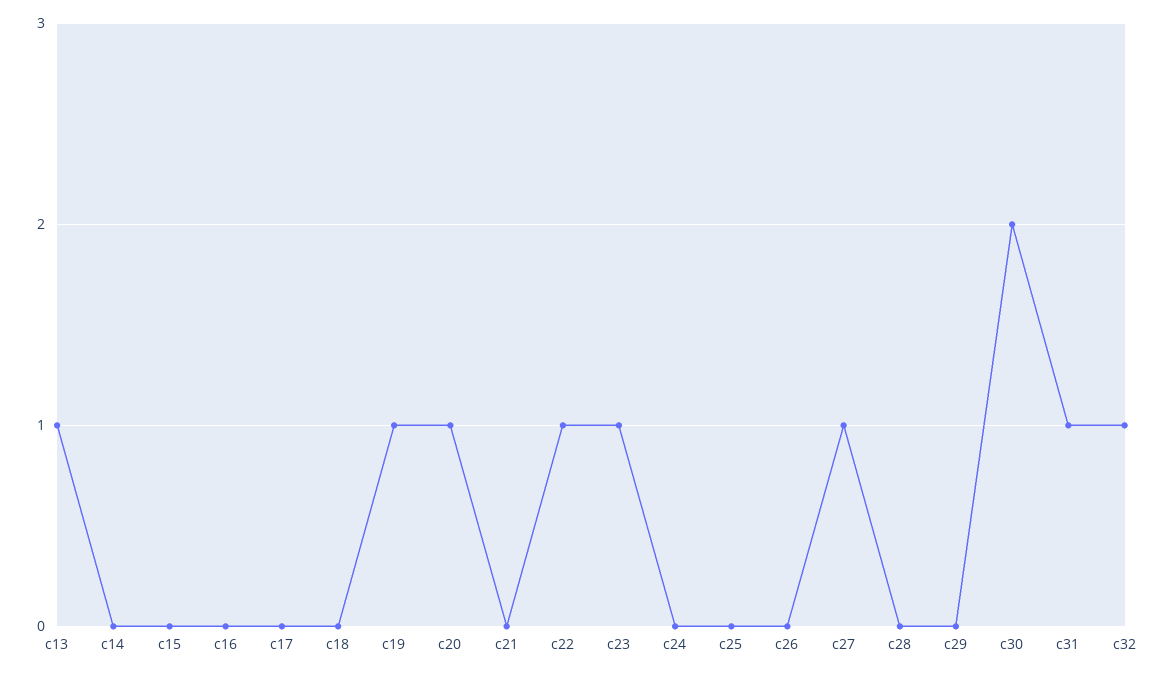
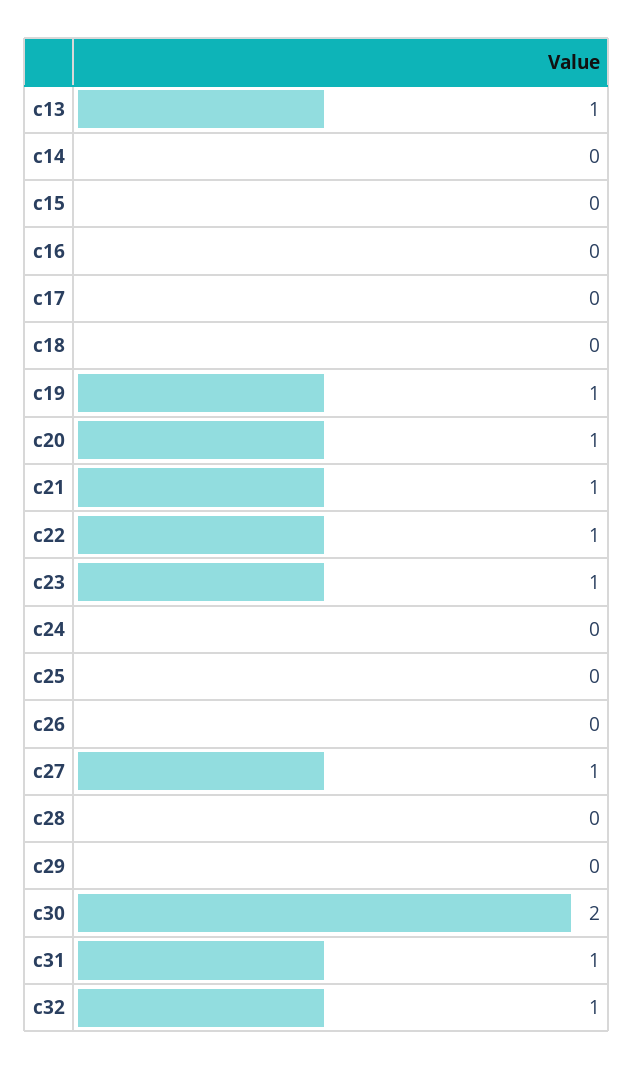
c21: 0 -> 1

